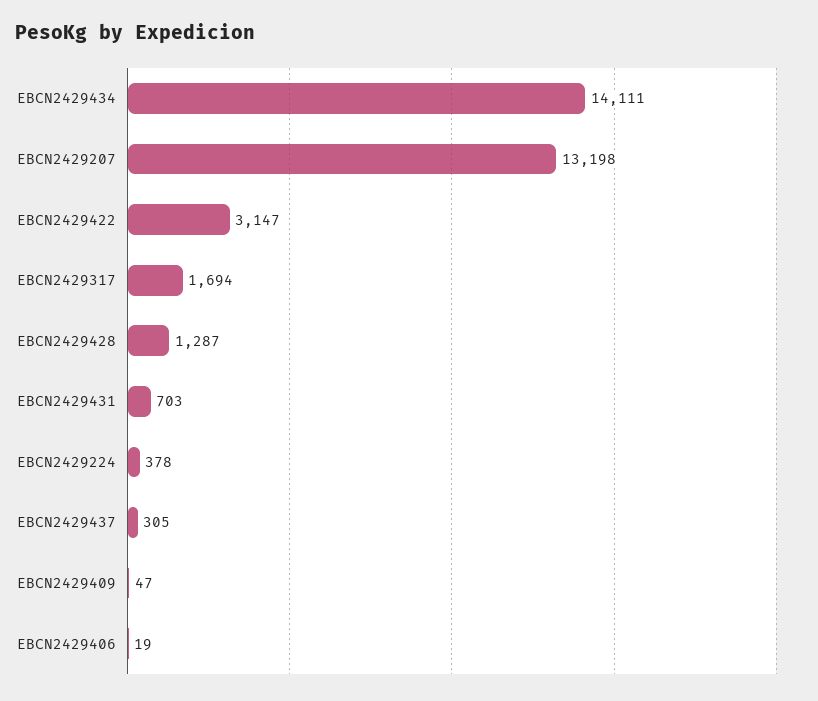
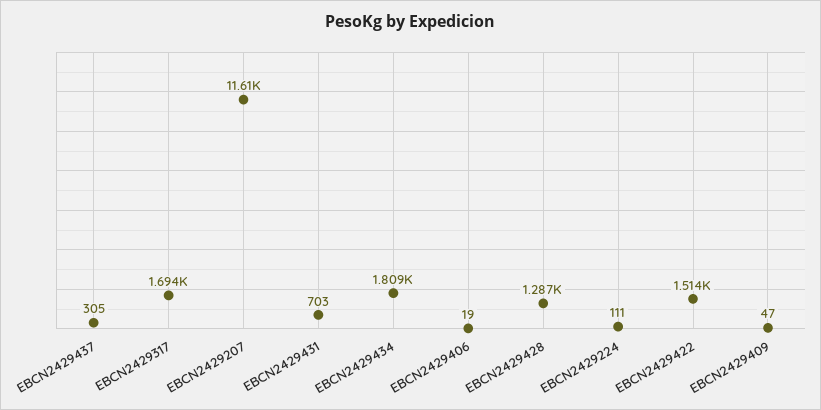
EBCN2429434: 14111 -> 1809
EBCN2429207: 13198 -> 11610
EBCN2429422: 3147 -> 1514
EBCN2429224: 378 -> 111

